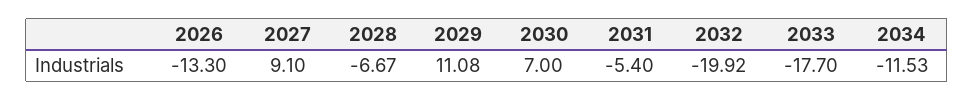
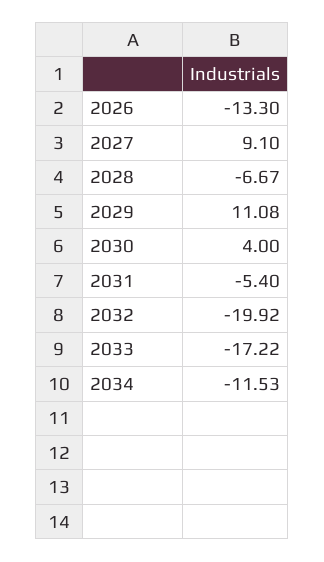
2030: 7 -> 4
2033: -17.7 -> -17.22

